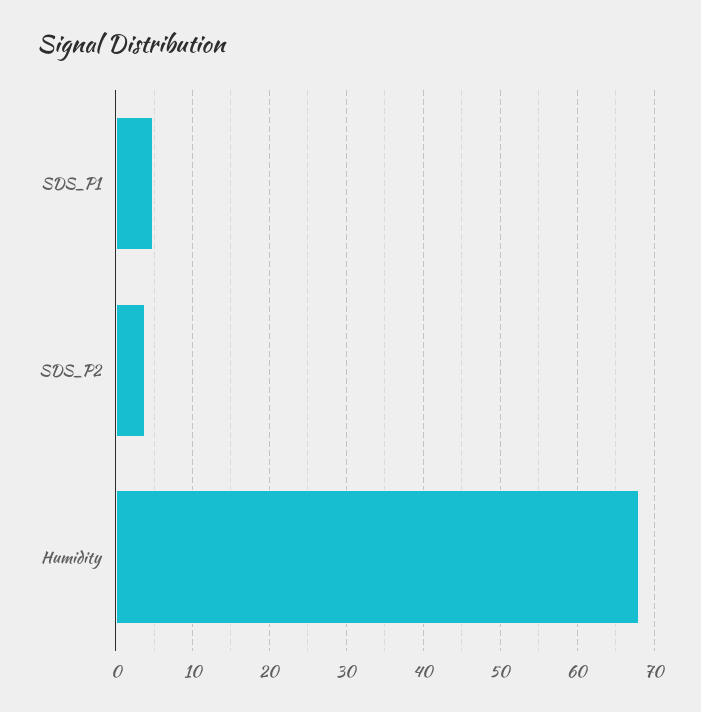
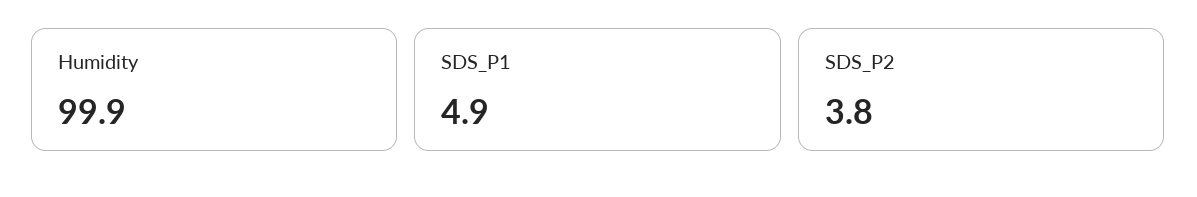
Humidity: 68 -> 99.9

